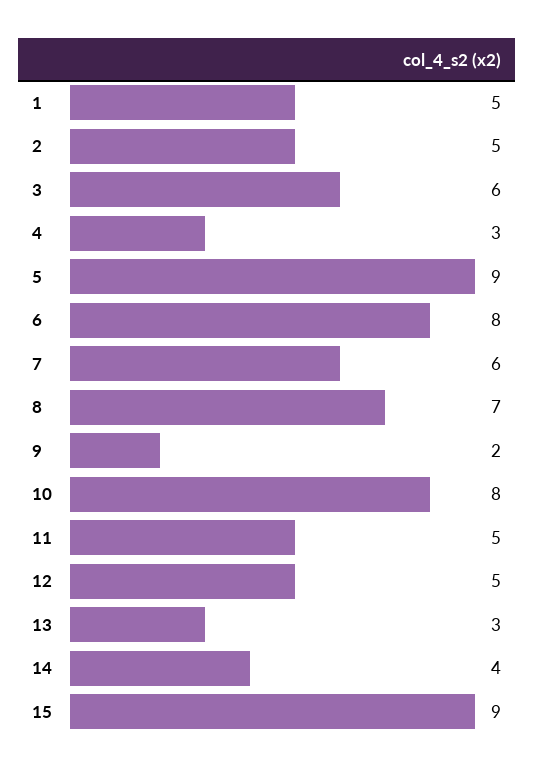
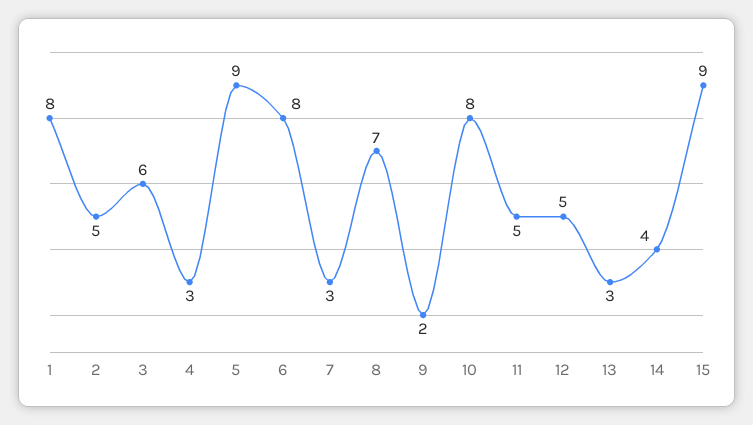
1: 5 -> 8
7: 6 -> 3

